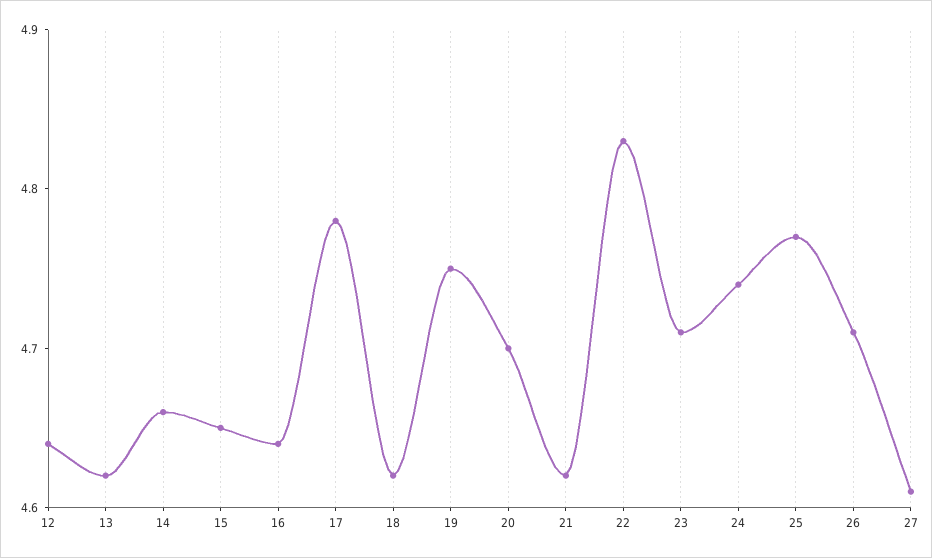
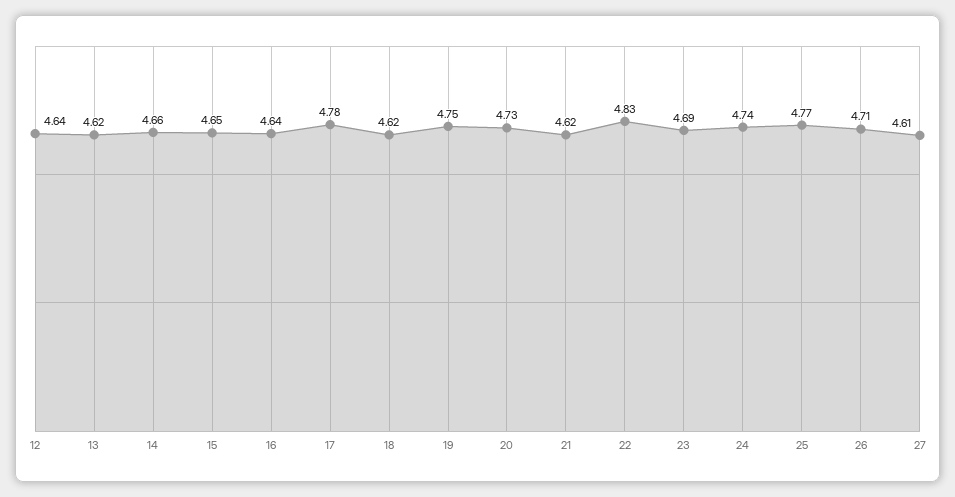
20: 4.7 -> 4.73
23: 4.71 -> 4.69

